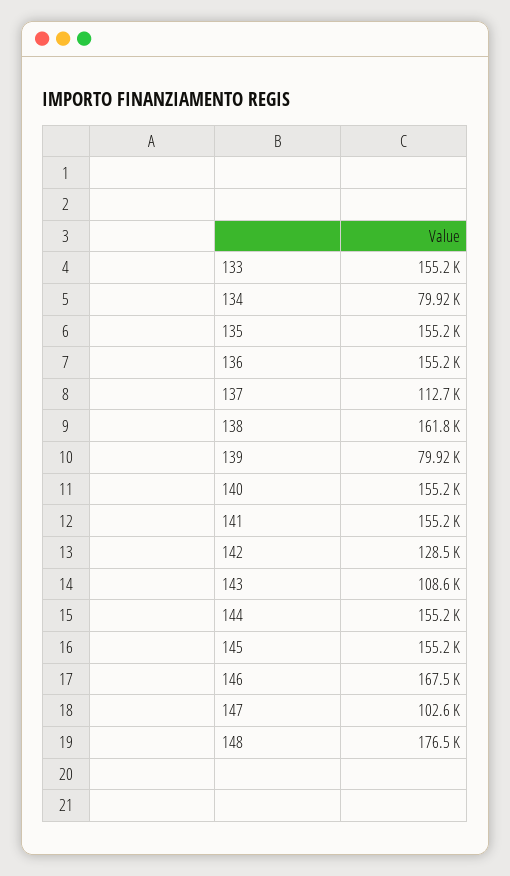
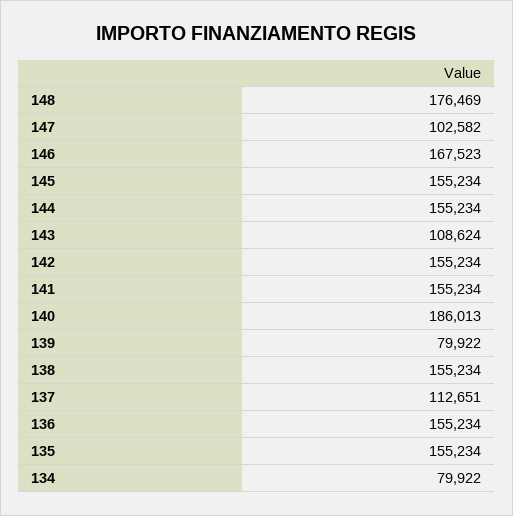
133: 155200 -> none
138: 161800 -> 155234
140: 155200 -> 186013
142: 128500 -> 155234

